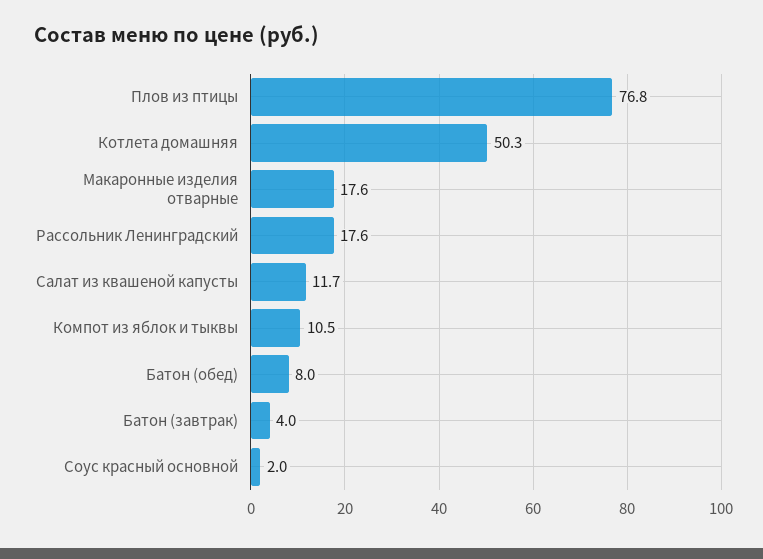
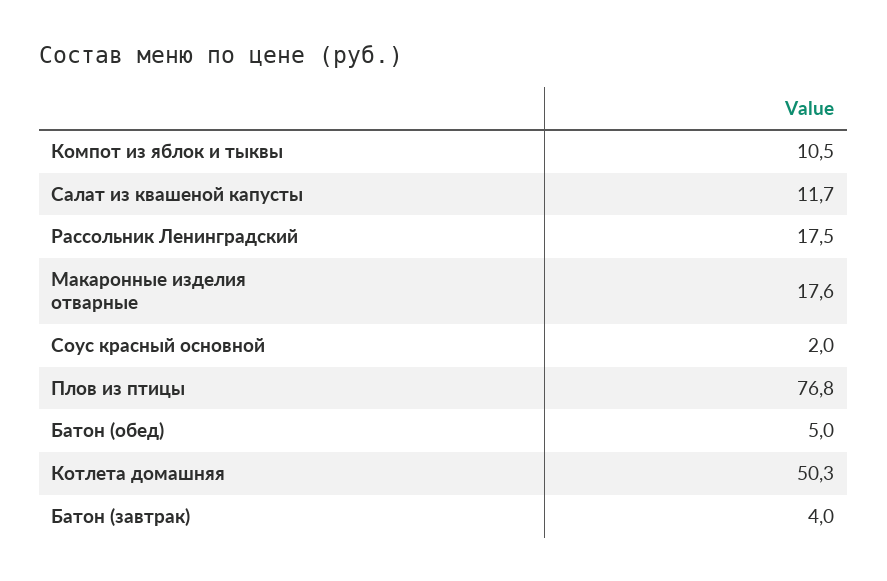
Рассольник Ленинградский: 17.6 -> 17.5
Батон (обед): 8 -> 5

